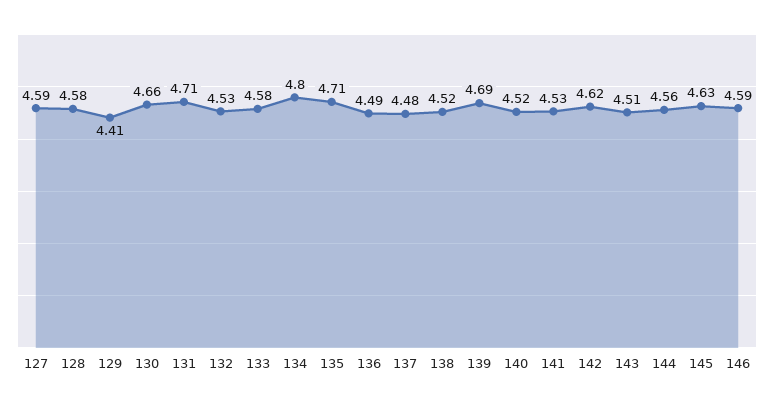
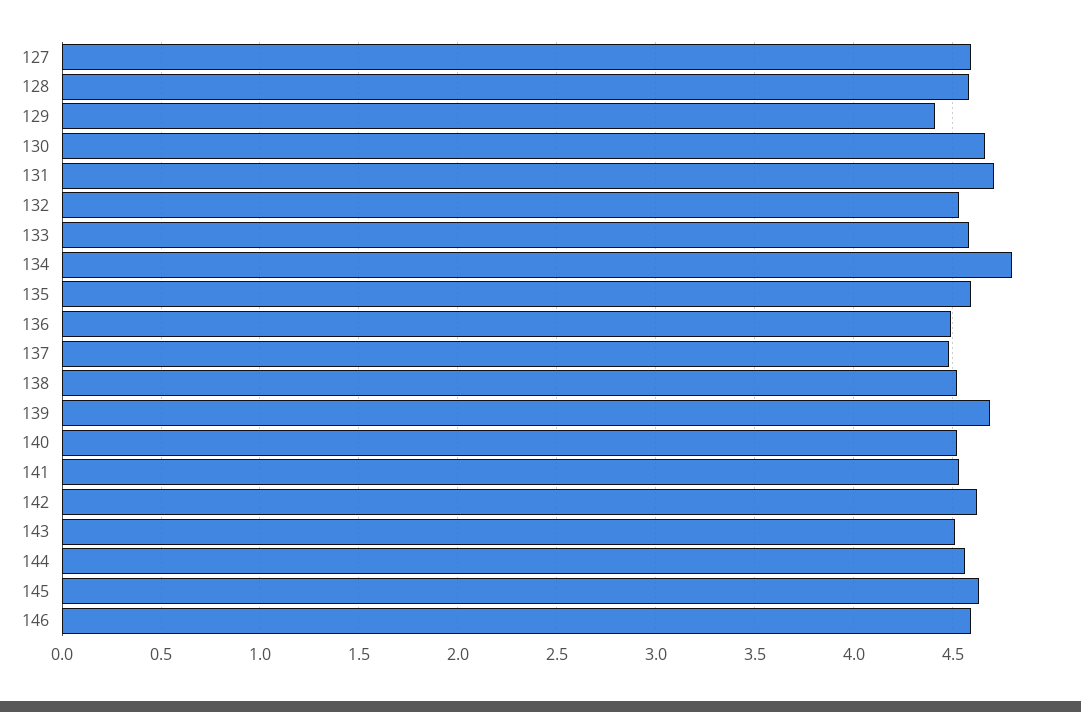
135: 4.71 -> 4.6

